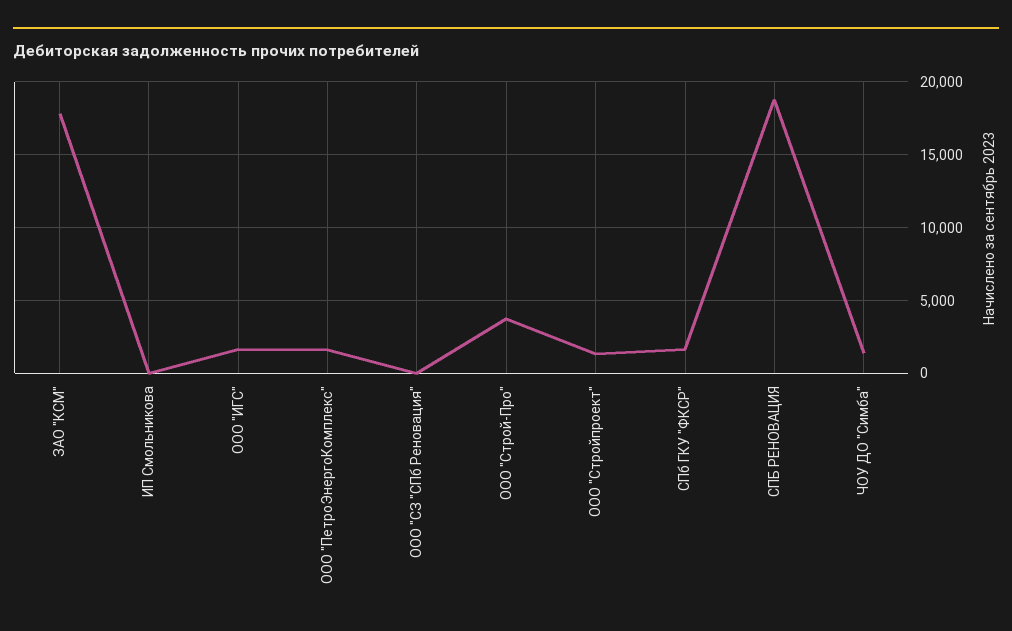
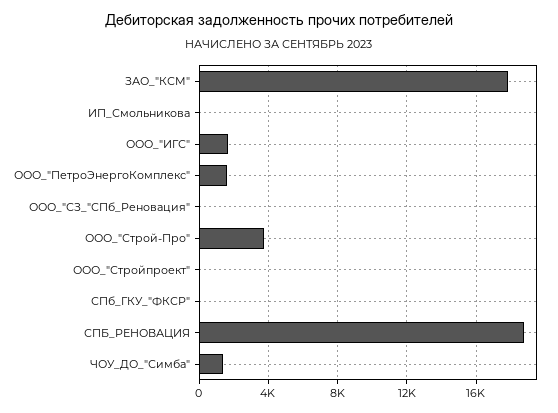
ООО "Стройпроект": 1500 -> 0
СПб ГКУ "ФКСР": 1500 -> 0

